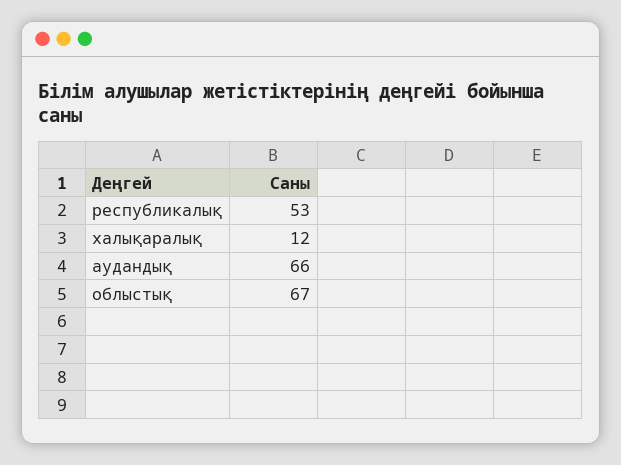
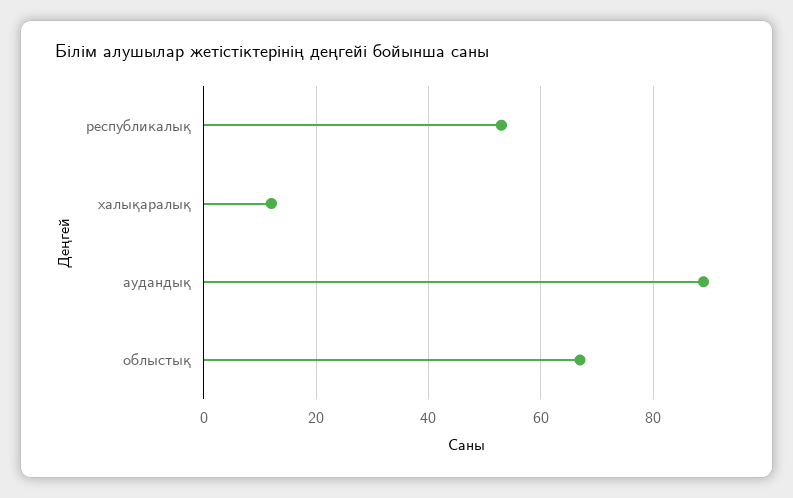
аудандық: 66 -> 90

